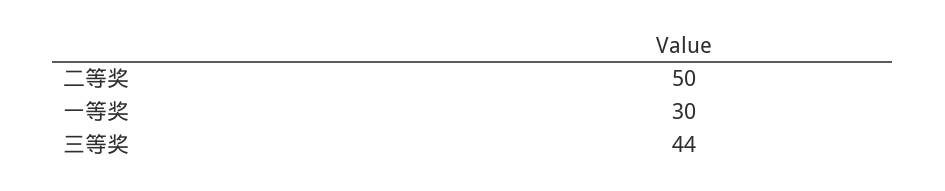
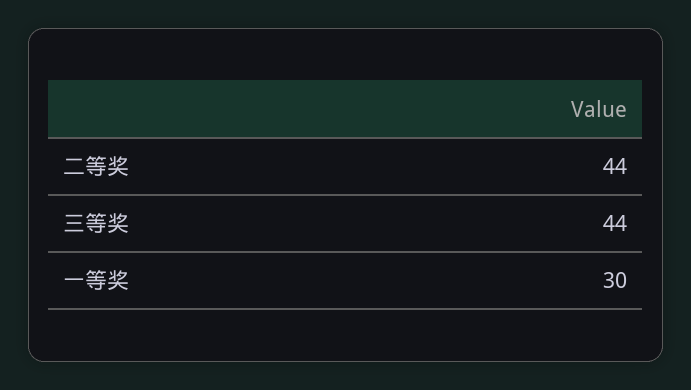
二等奖: 50 -> 44

